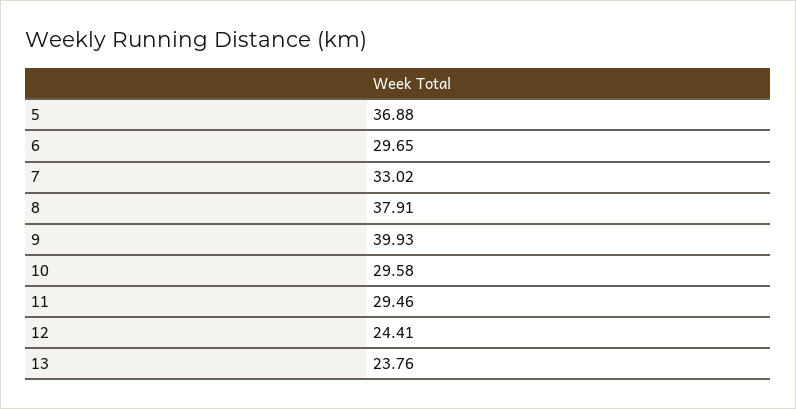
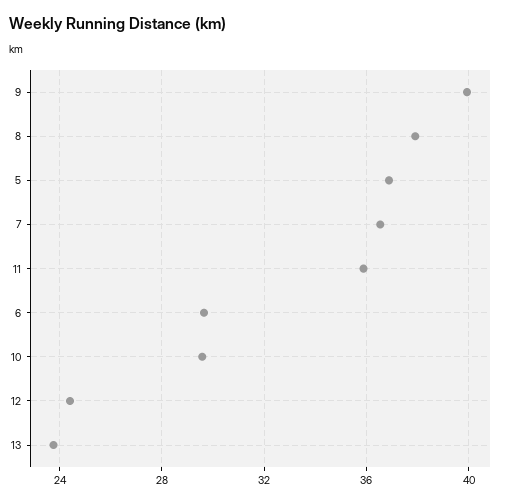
7: 33.02 -> 36.5
11: 29.46 -> 36

